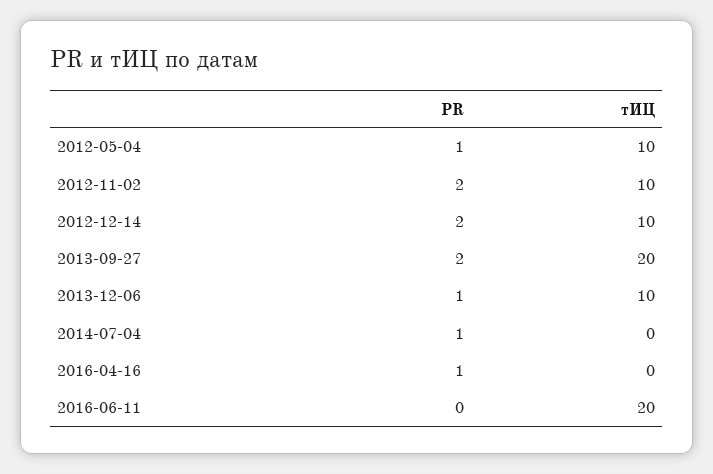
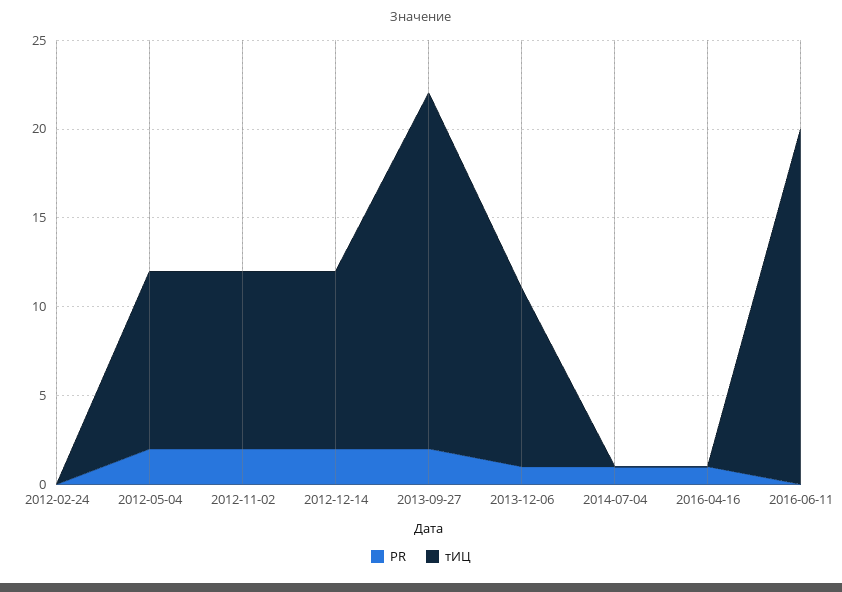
PR, 2012-05-04: 1 -> 2
PR, 2012-02-24: none -> 0
тИЦ, 2012-02-24: none -> 0

